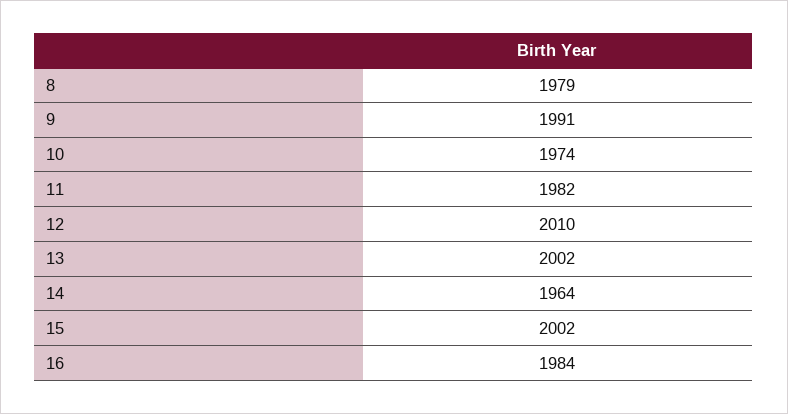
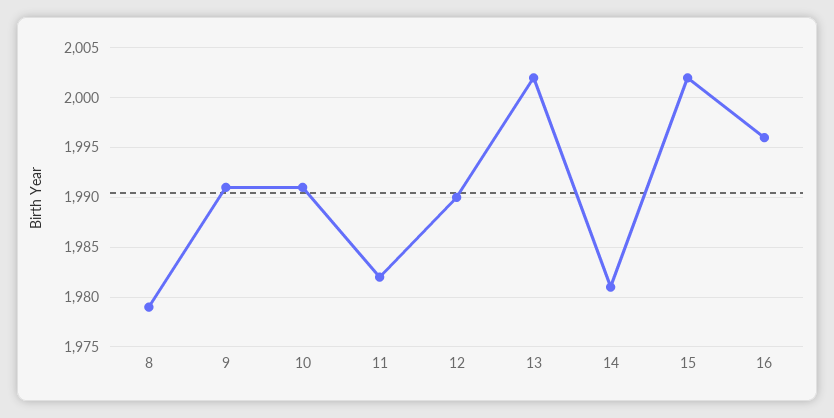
10: 1974 -> 1991
12: 2010 -> 1990
14: 1964 -> 1981
16: 1984 -> 1996

